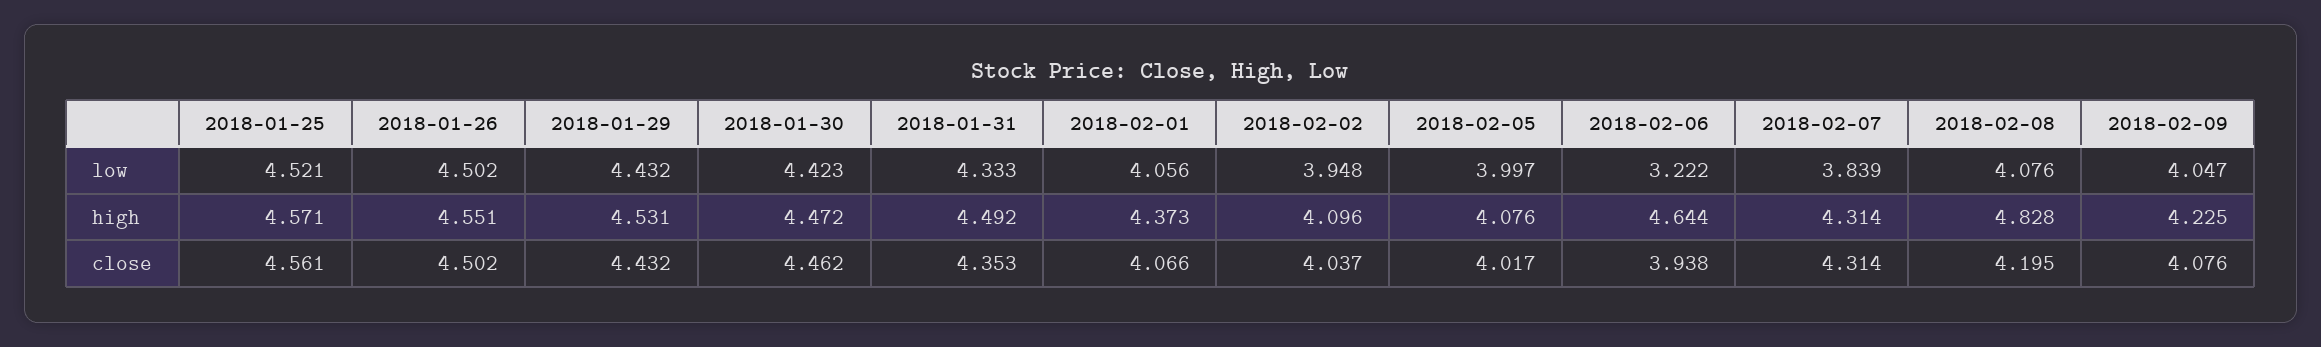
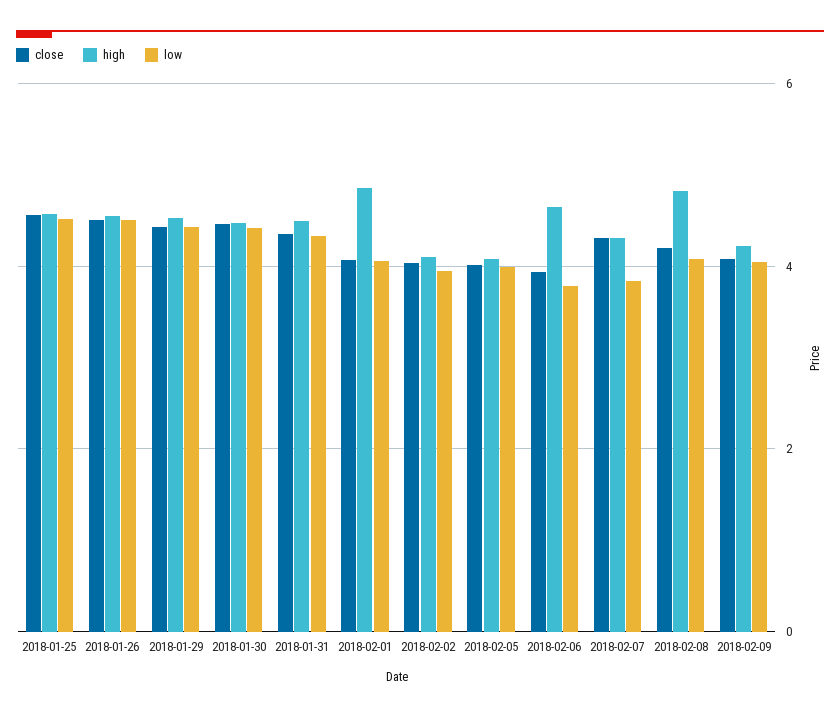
low, 2018-02-06: 3.222 -> 3.8
high, 2018-02-01: 4.373 -> 4.8

